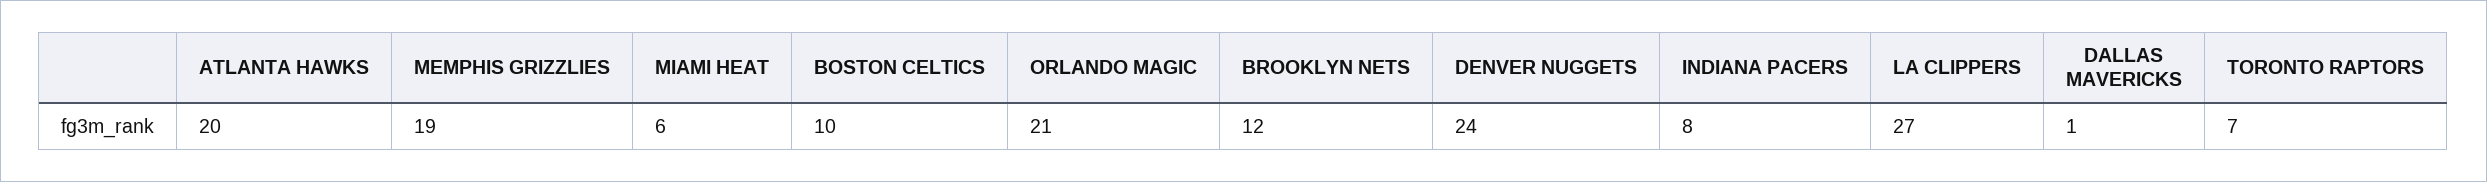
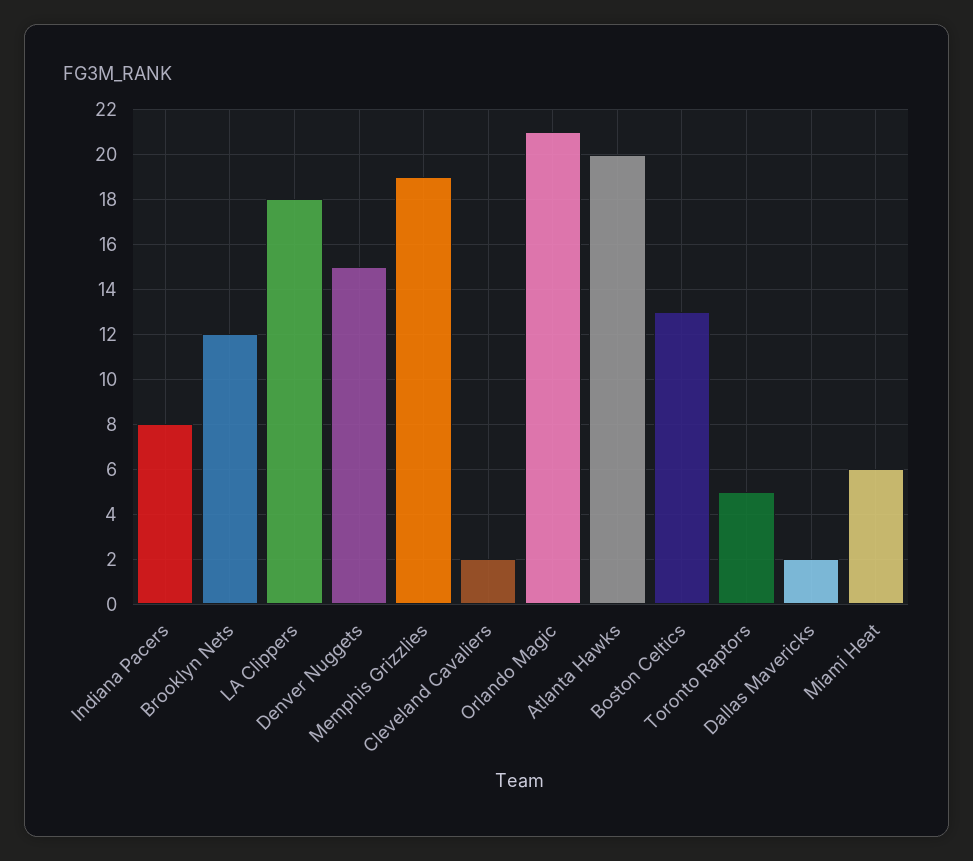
BOSTON CELTICS: 10 -> 13
DENVER NUGGETS: 24 -> 15
LA CLIPPERS: 27 -> 18
DALLAS MAVERICKS: 1 -> 2
TORONTO RAPTORS: 7 -> 5
Cleveland Cavaliers: none -> 2

